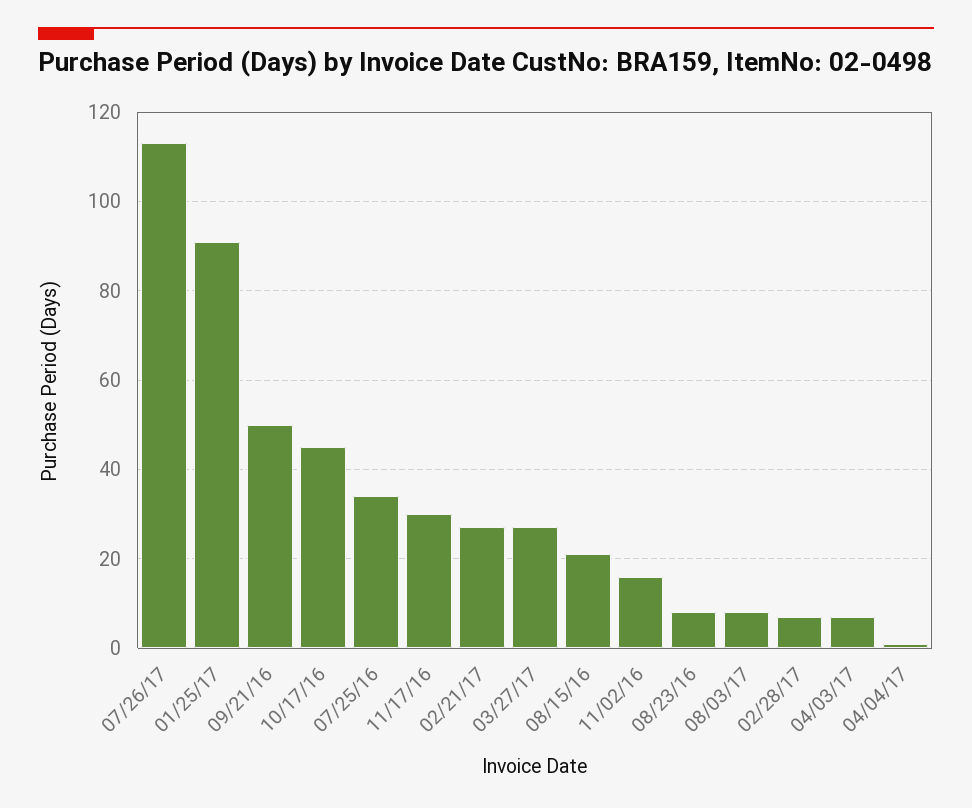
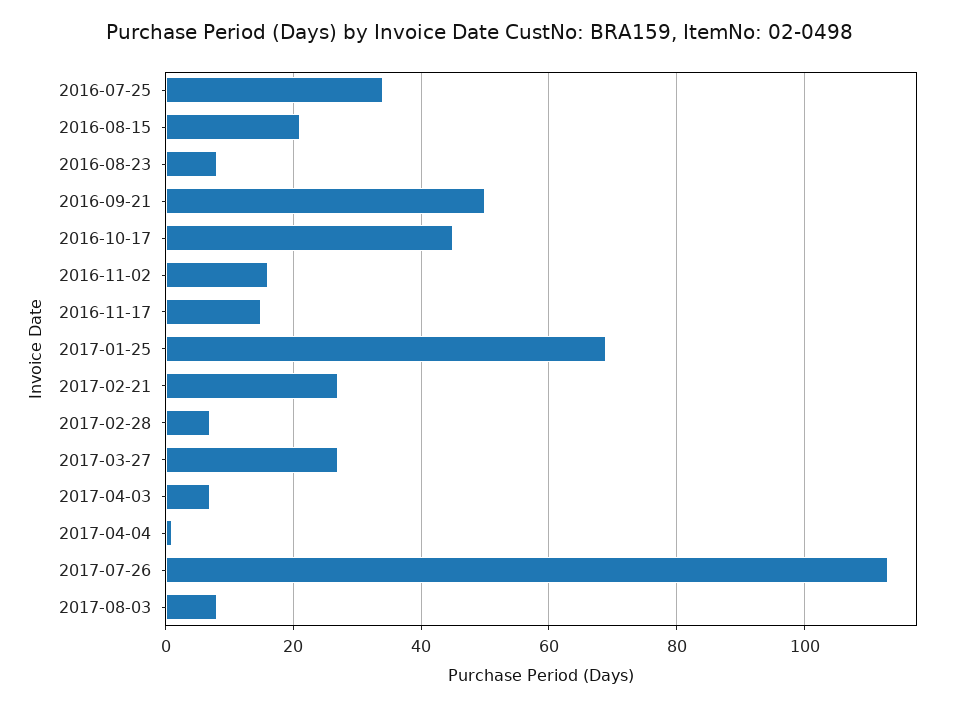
01/25/17: 90 -> 70
11/17/16: 30 -> 15

